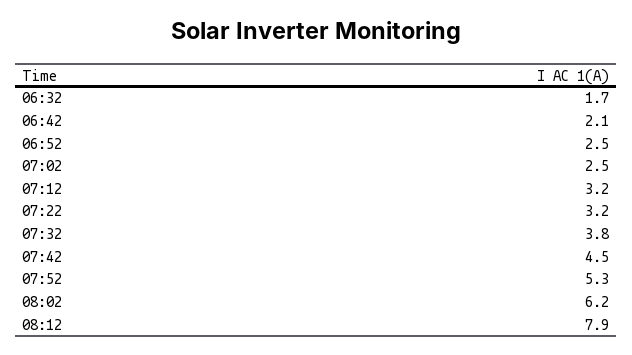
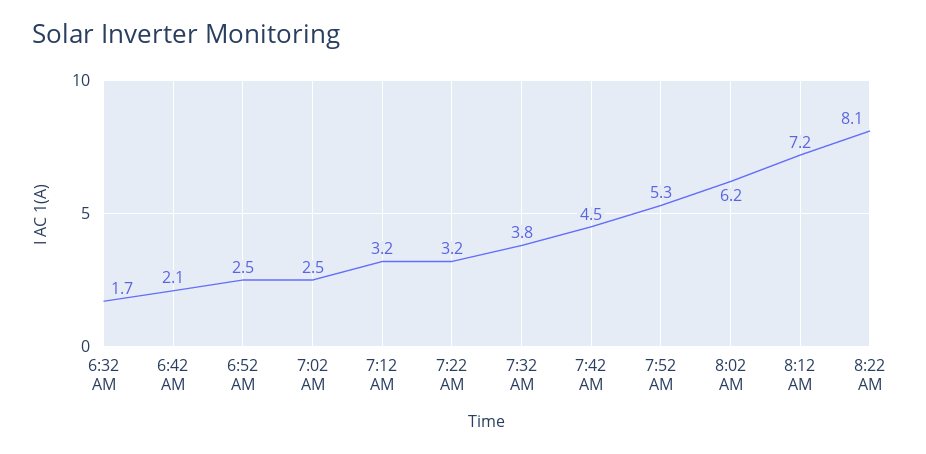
08:12: 7.9 -> 7.2
8:22 AM: none -> 8.1

